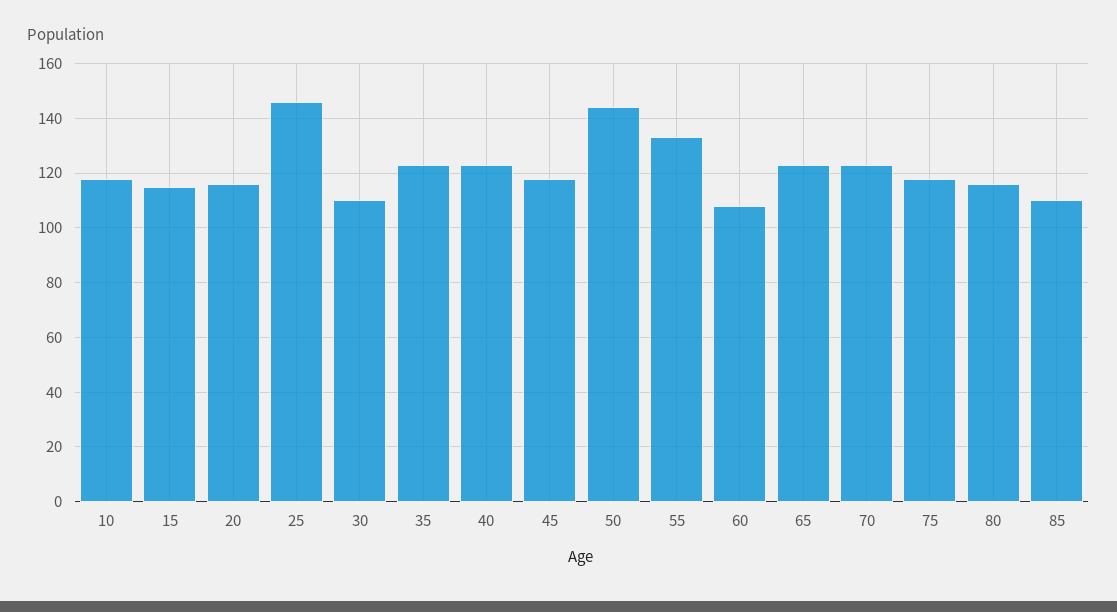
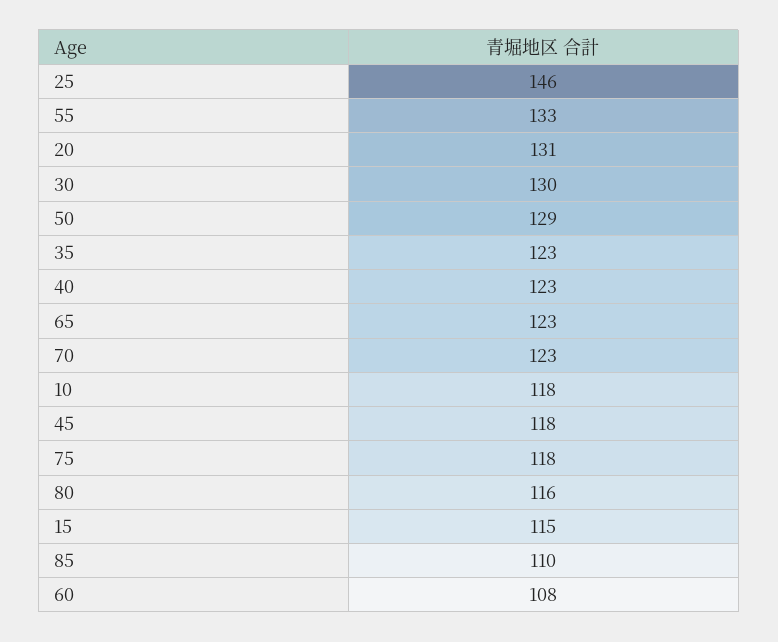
20: 115 -> 131
30: 110 -> 130
50: 145 -> 129

